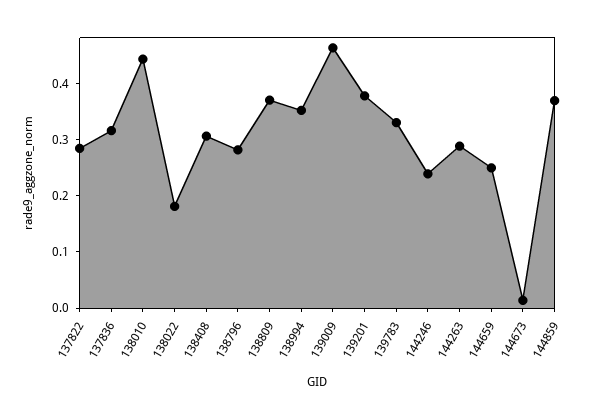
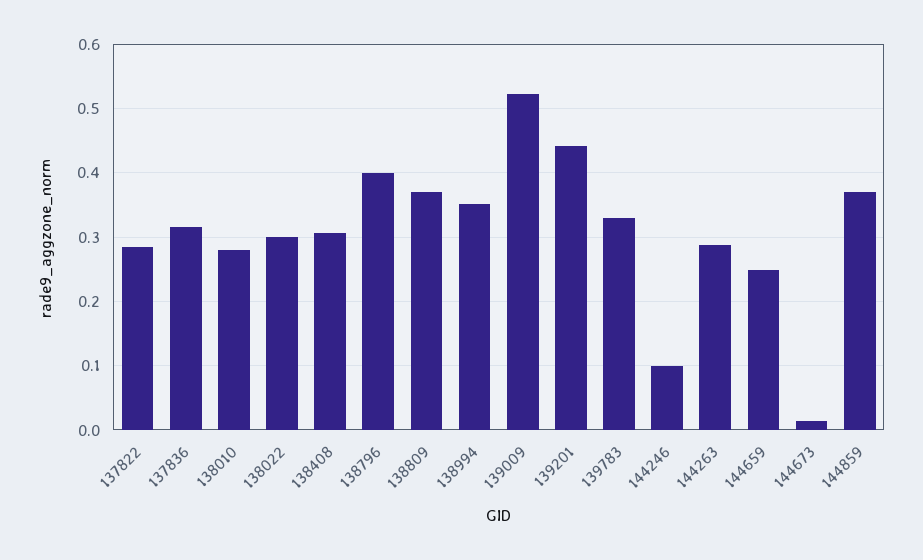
138010: 0.44 -> 0.28
138022: 0.18 -> 0.3
138796: 0.28 -> 0.4
139009: 0.46 -> 0.52
139201: 0.38 -> 0.44
144246: 0.24 -> 0.1

